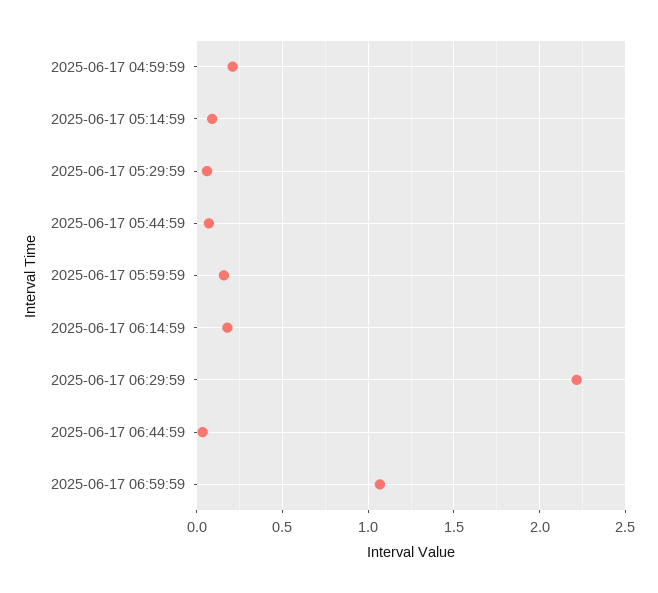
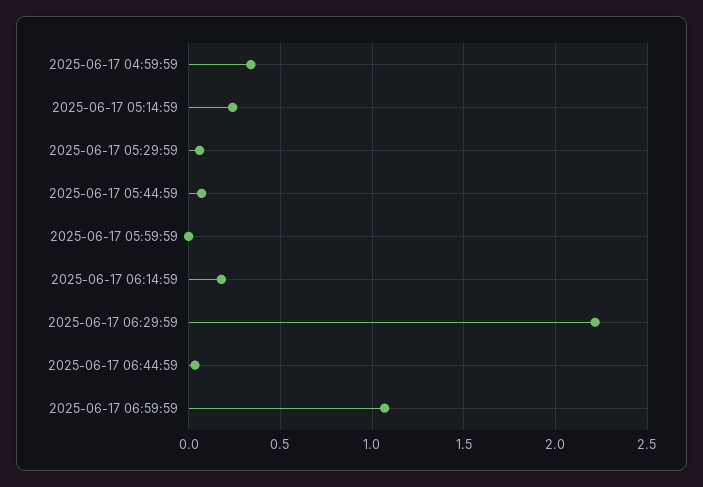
2025-06-17 04:59:59: 0.2 -> 0.35
2025-06-17 05:14:59: 0.1 -> 0.25
2025-06-17 05:59:59: 0.15 -> 0

